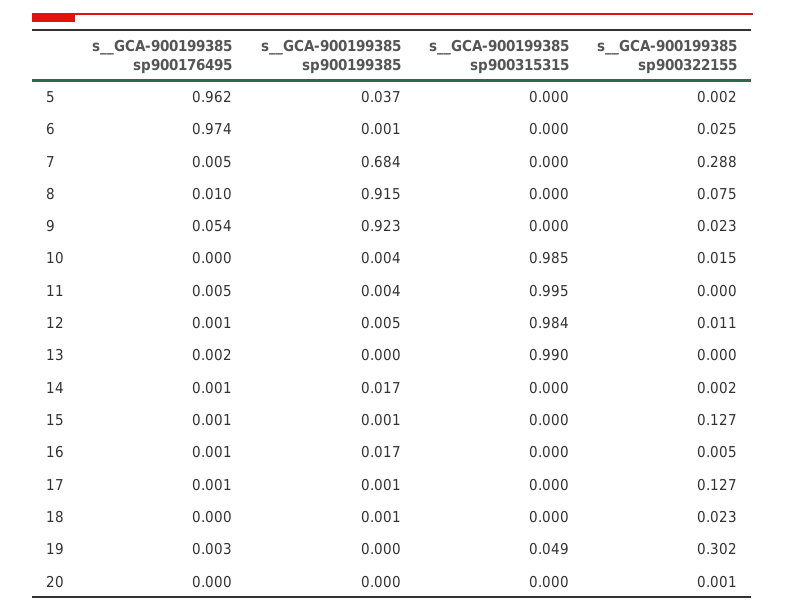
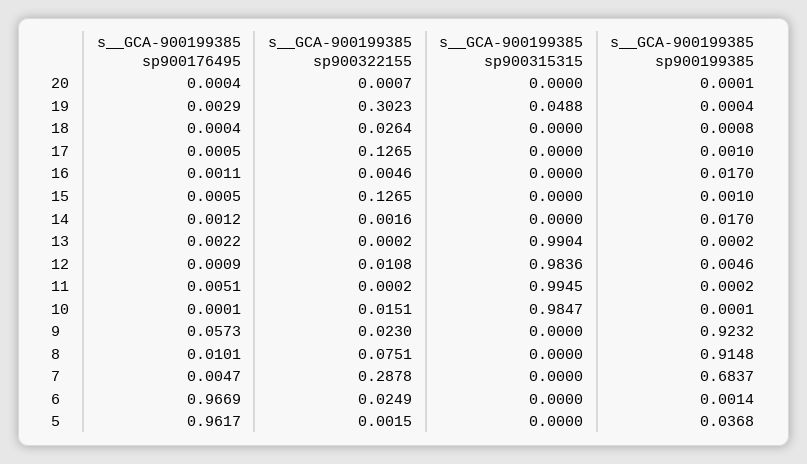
s__GCA-900199385 sp900176495, 6: 0.974 -> 0.9669
s__GCA-900199385 sp900176495, 9: 0.054 -> 0.0573
s__GCA-900199385 sp900199385, 10: 0.004 -> 0.0001
s__GCA-900199385 sp900199385, 11: 0.004 -> 0.0002
s__GCA-900199385 sp900322155, 18: 0.023 -> 0.0264

